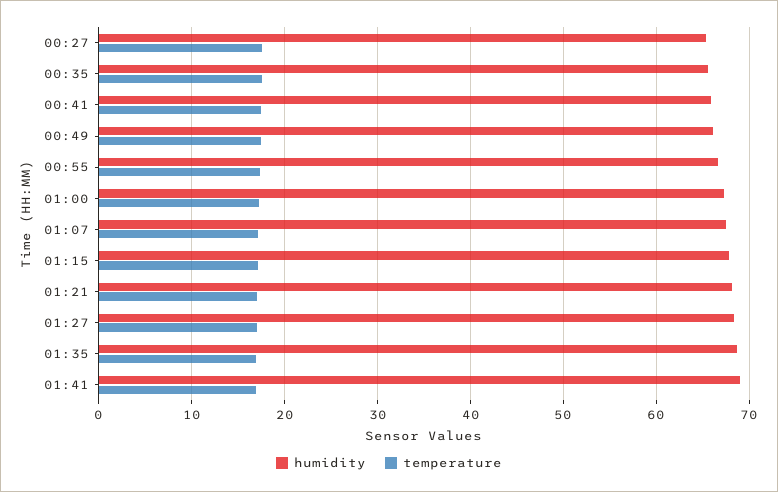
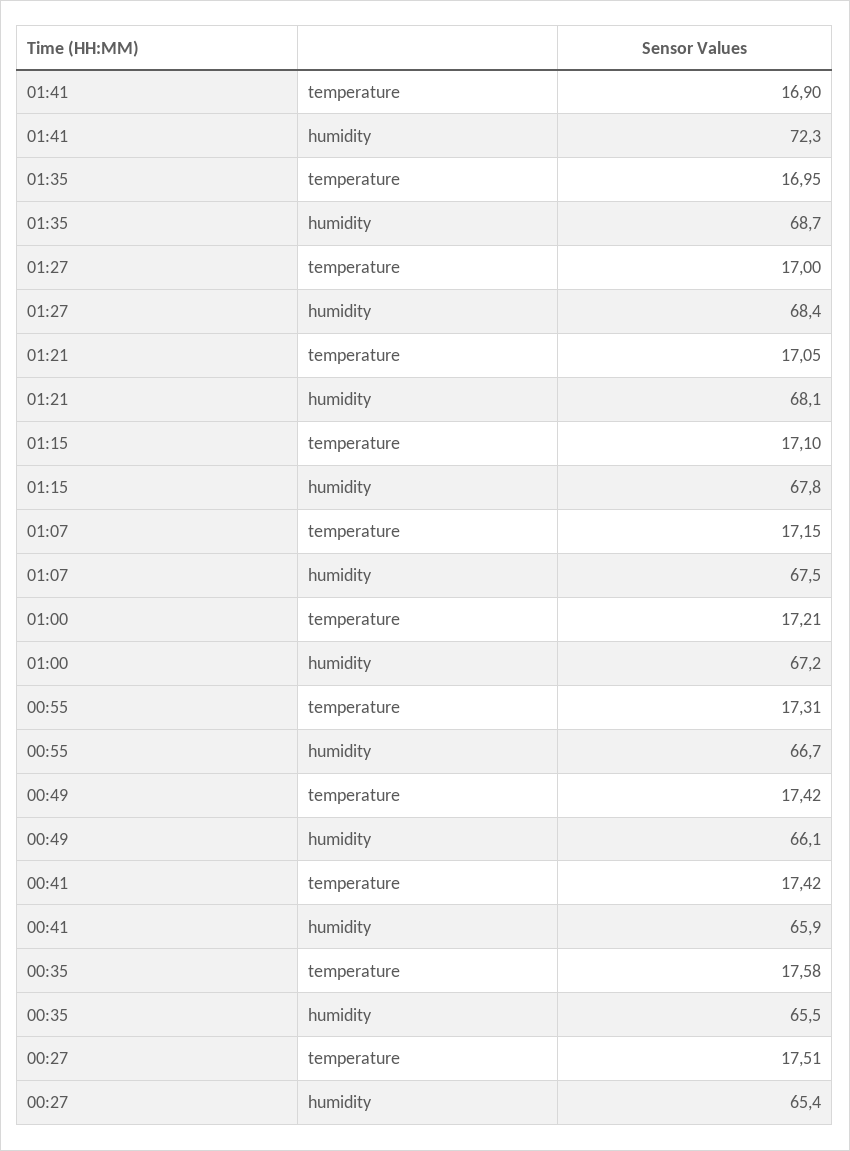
humidity, 01:41: 69 -> 72.3

